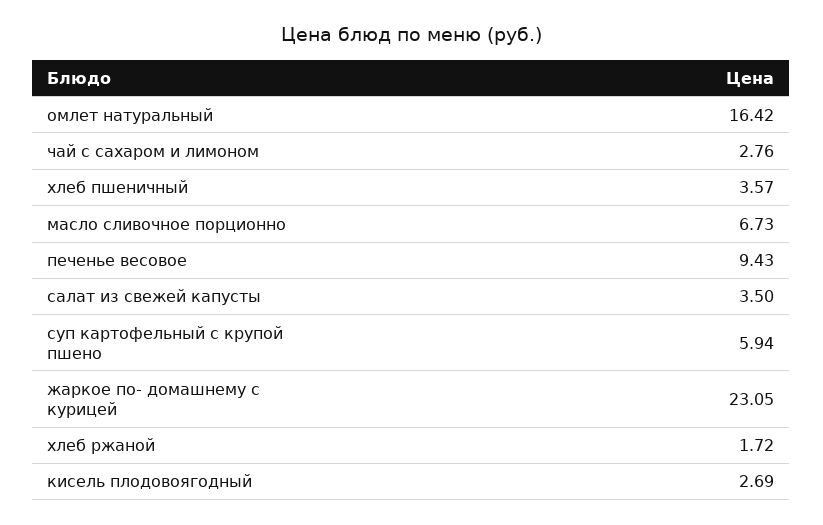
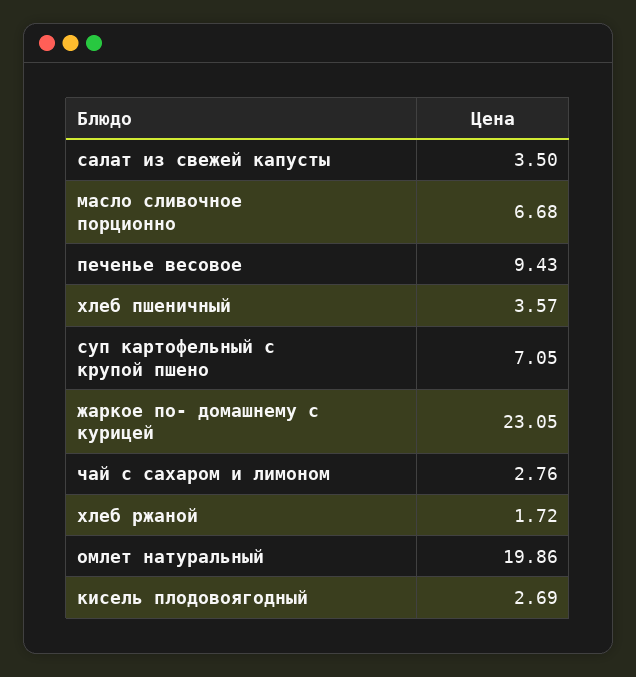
омлет натуральный: 16.42 -> 19.86
масло сливочное порционно: 6.73 -> 6.68
суп картофельный с крупой пшено: 5.94 -> 7.05

